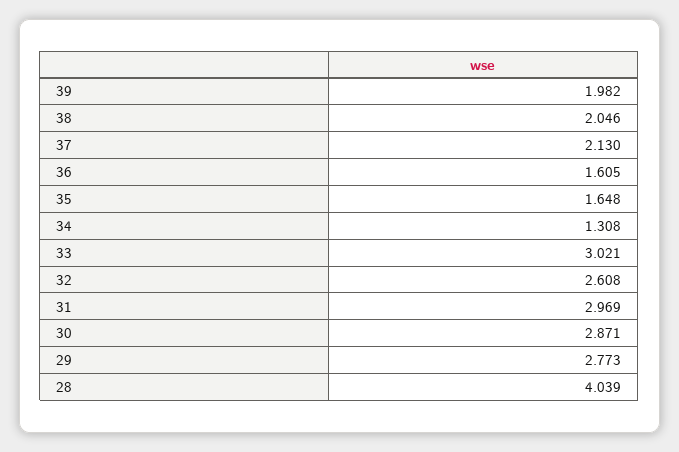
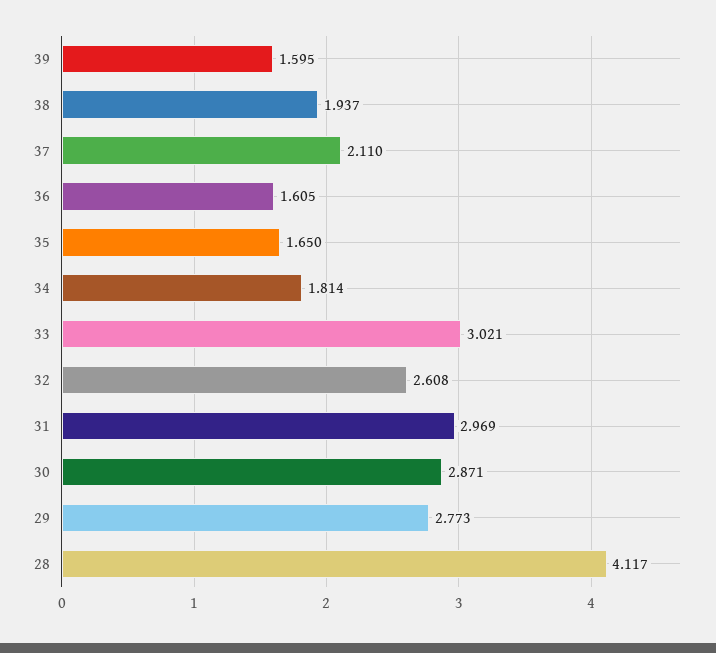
39: 1.982 -> 1.595
38: 2.046 -> 1.937
37: 2.13 -> 2.11
35: 1.648 -> 1.65
34: 1.308 -> 1.814
28: 4.039 -> 4.117

